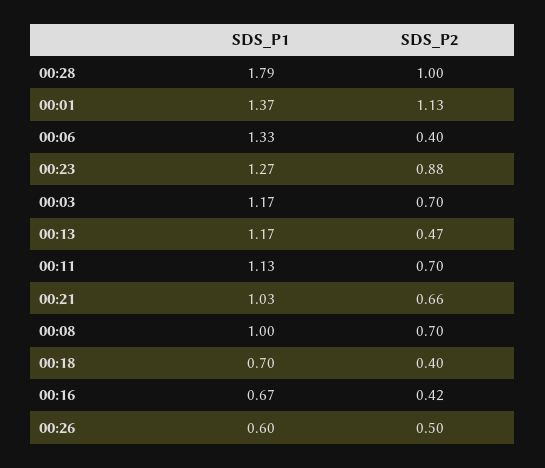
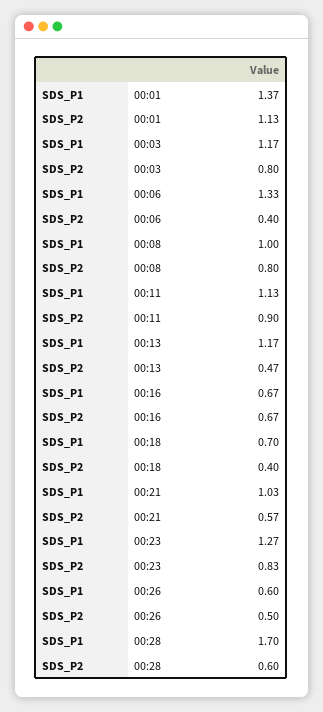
SDS_P1, 00:28: 1.79 -> 1.7
SDS_P2, 00:28: 1 -> 0.6
SDS_P2, 00:23: 0.88 -> 0.83
SDS_P2, 00:03: 0.7 -> 0.8
SDS_P2, 00:11: 0.7 -> 0.9
SDS_P2, 00:21: 0.66 -> 0.57
SDS_P2, 00:08: 0.7 -> 0.8
SDS_P2, 00:16: 0.42 -> 0.67

